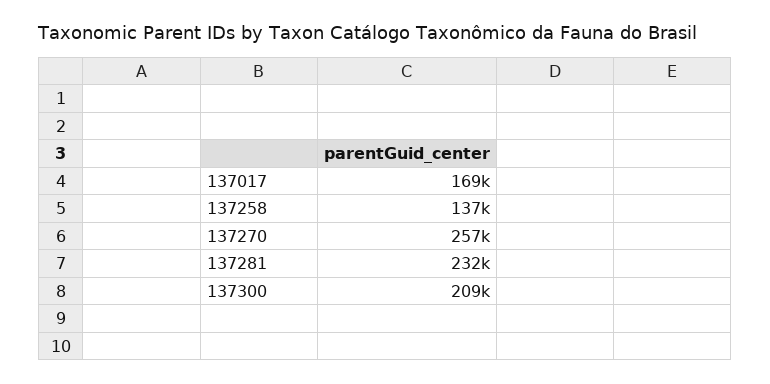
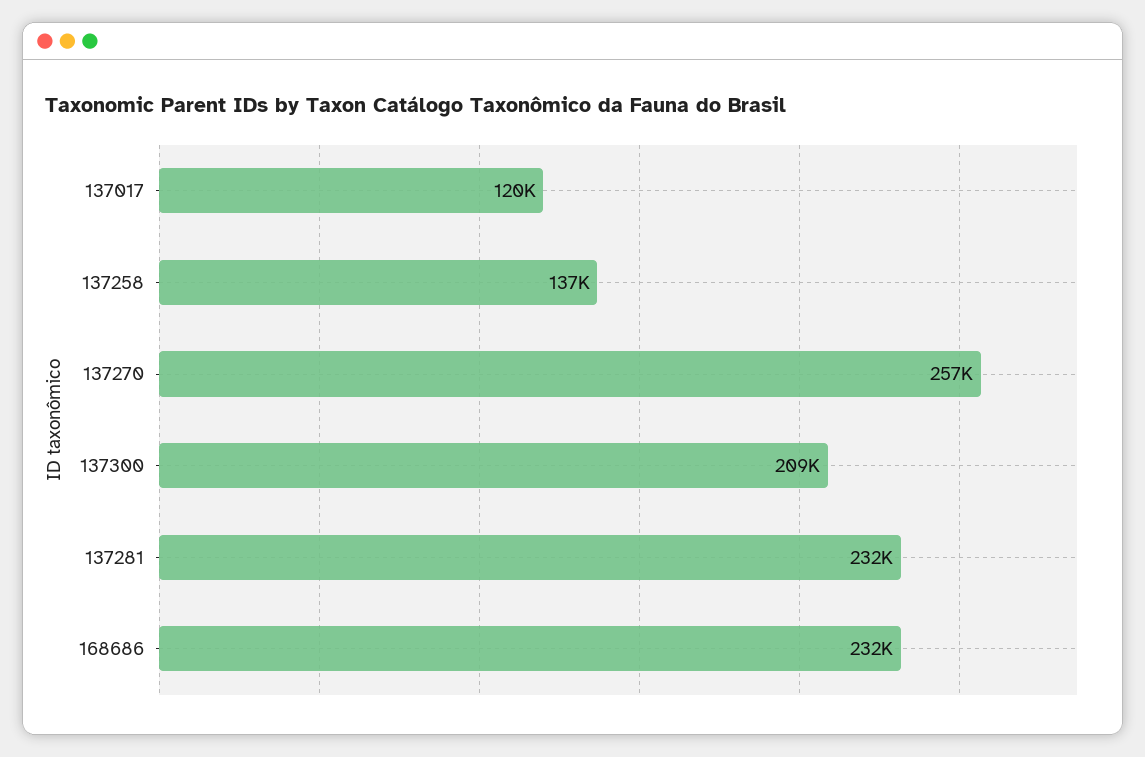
137017: 169000 -> 120000
168686: none -> 232000

